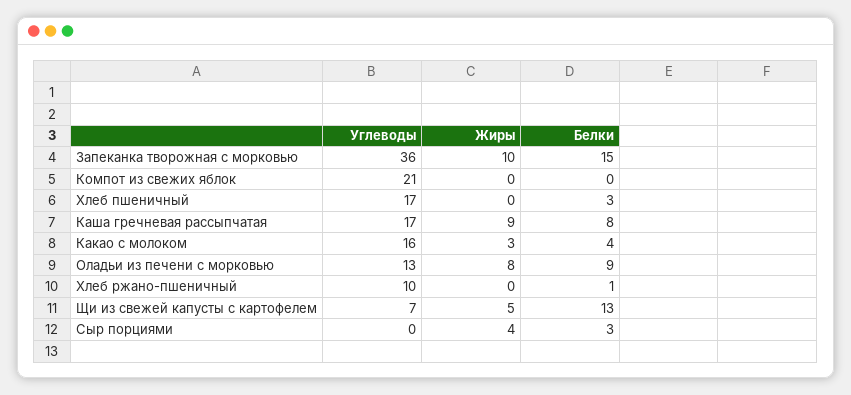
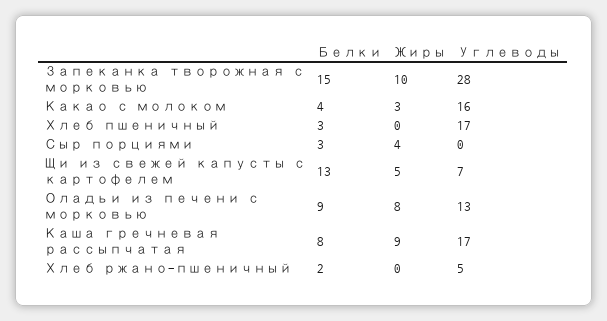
Углеводы, Запеканка творожная с морковью: 36 -> 28
Углеводы, Компот из свежих яблок: 21 -> none
Жиры, Компот из свежих яблок: 0 -> none
Белки, Компот из свежих яблок: 0 -> none
Углеводы, Хлеб ржано-пшеничный: 10 -> 5
Белки, Хлеб ржано-пшеничный: 1 -> 2

